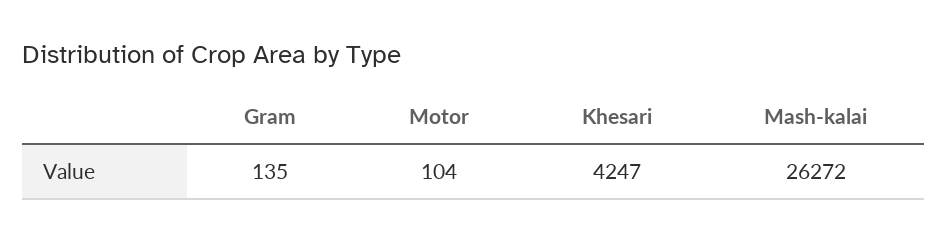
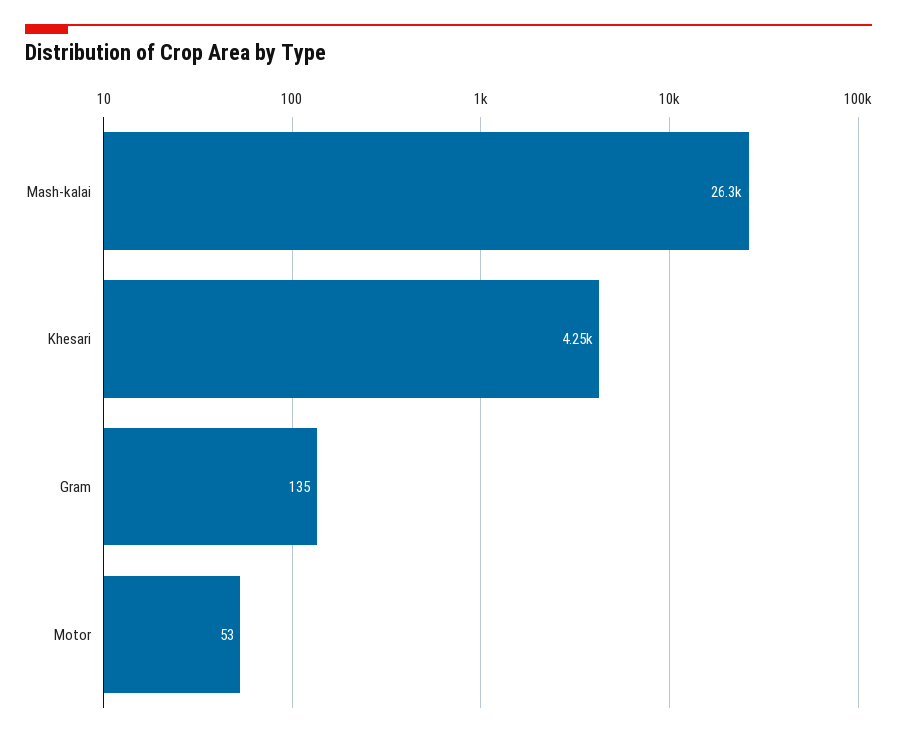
Motor: 104 -> 53

